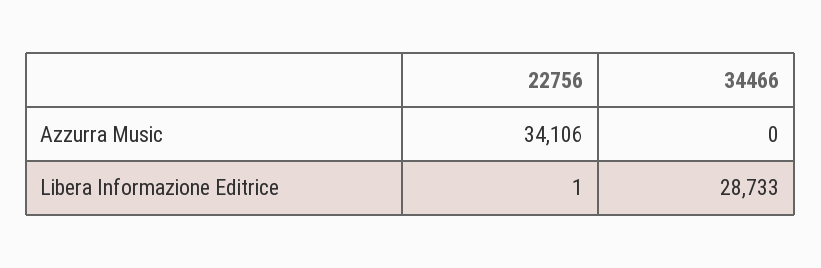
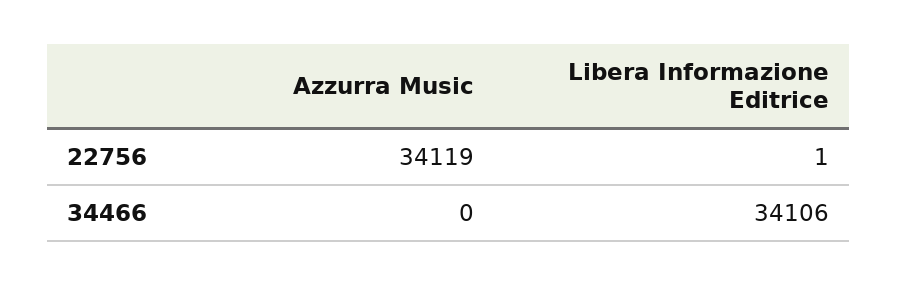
22756, Azzurra Music: 34106 -> 34119
34466, Libera Informazione Editrice: 28733 -> 34106

